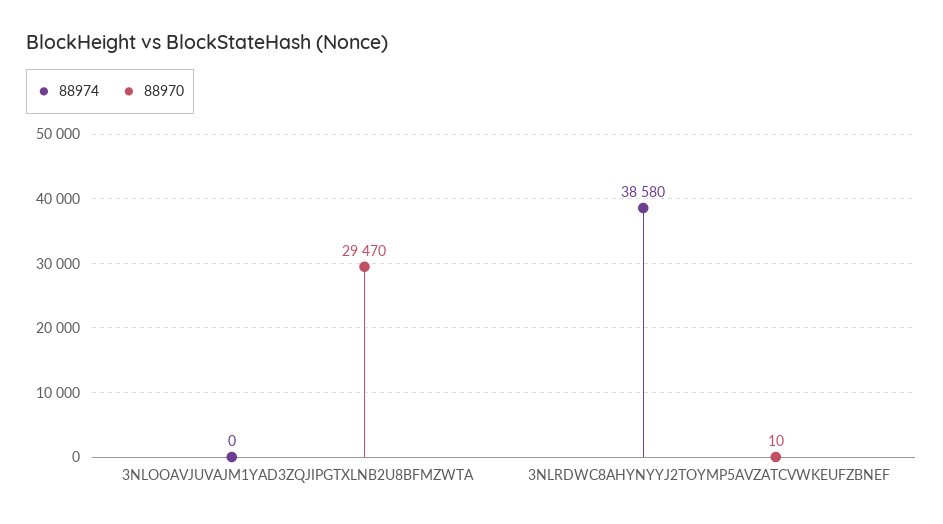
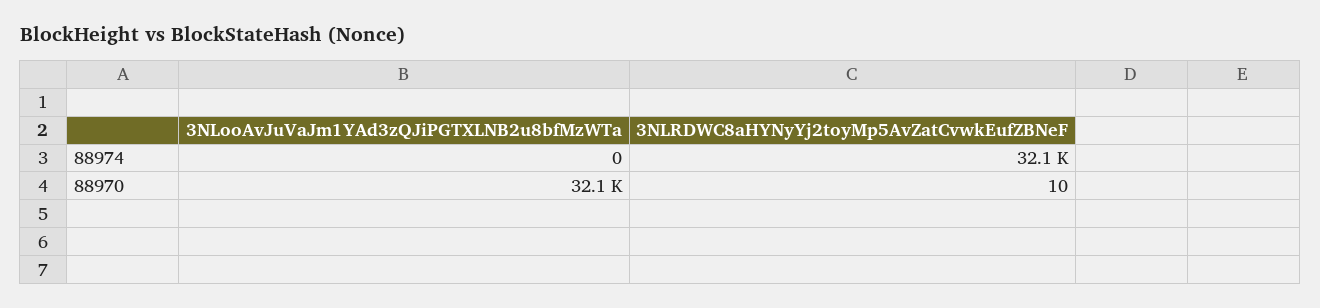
88970, 3NLOOAVJUVAJM1YAD3ZQJIPGTXLNB2U8BFMZWTA: 29470 -> 32100
88974, 3NLRDWC8AHYNYYJ2TOYMP5AVZATCVWKEUFZBNEF: 38580 -> 32100

